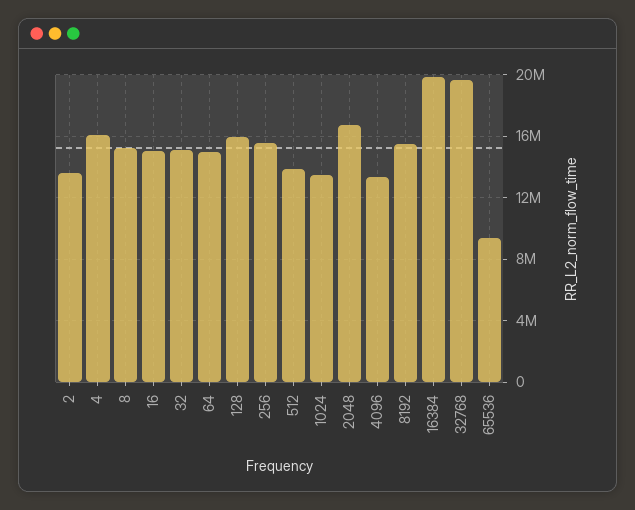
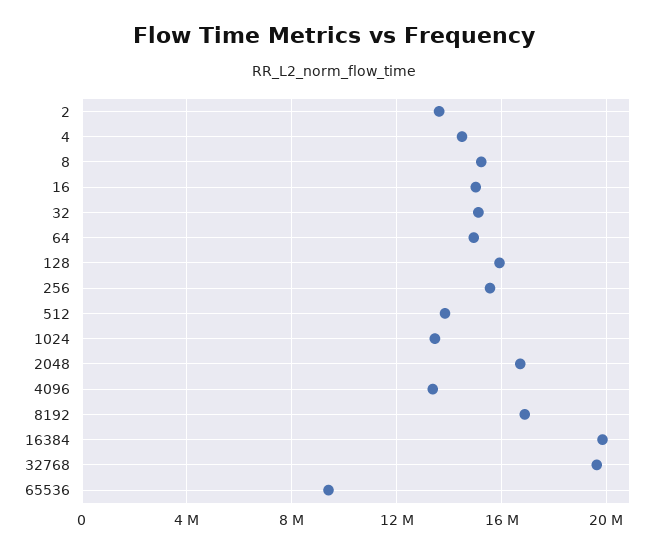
4: 16000000 -> 14500000
8192: 15500000 -> 17000000

